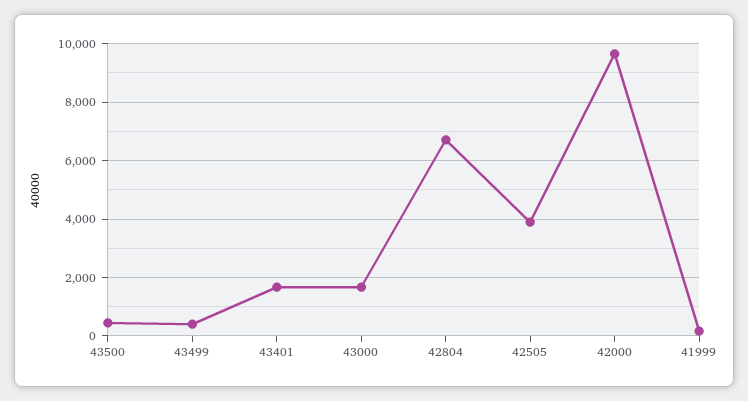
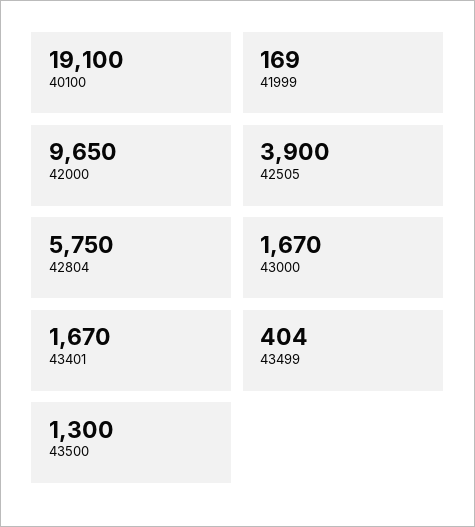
43500: 500 -> 1300
42804: 6750 -> 5750
40100: none -> 19100

